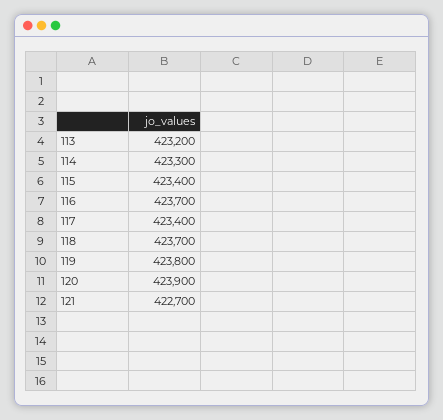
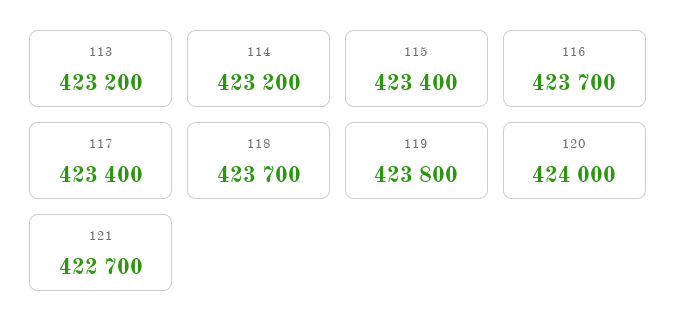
114: 423300 -> 423200
120: 423900 -> 424000

